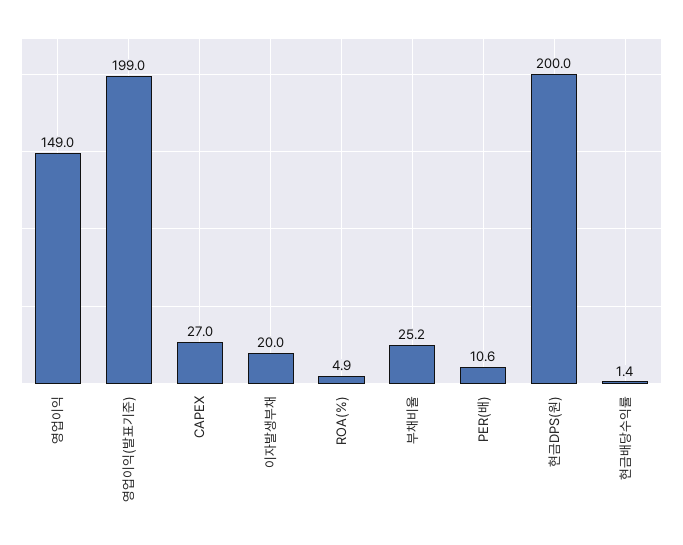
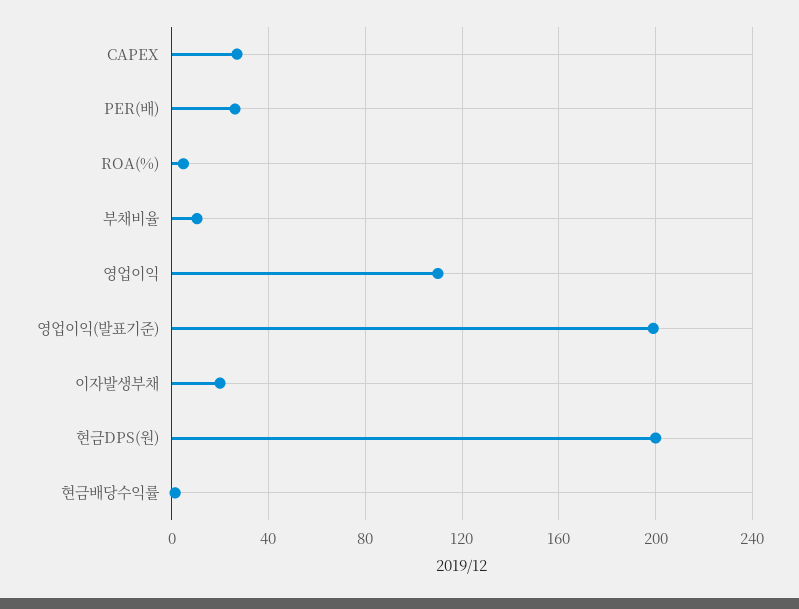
영업이익: 149 -> 110
부채비율: 25.2 -> 10
PER(배): 10.6 -> 25

